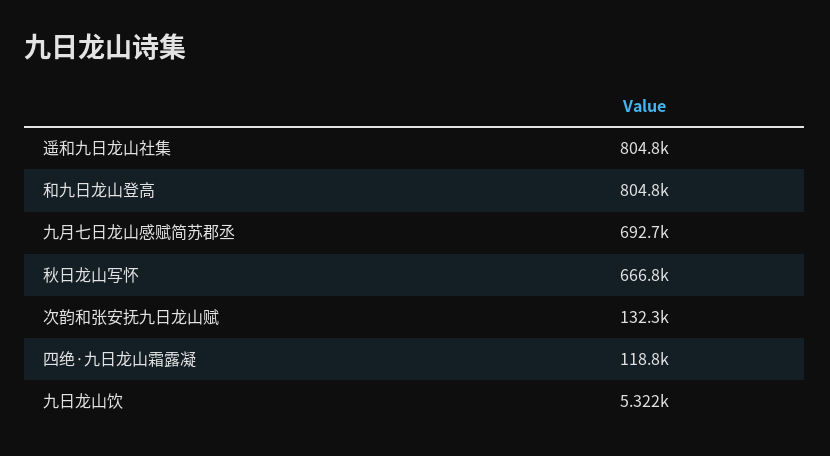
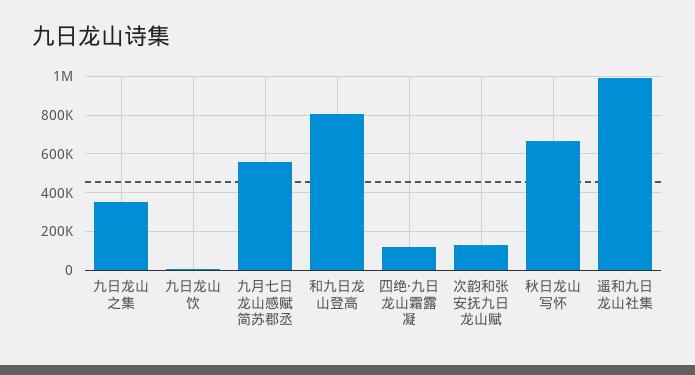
遥和九日龙山社集: 804800 -> 1000000
九月七日龙山感赋简苏郡丞: 692700 -> 550000
九日龙山之集: none -> 350000

